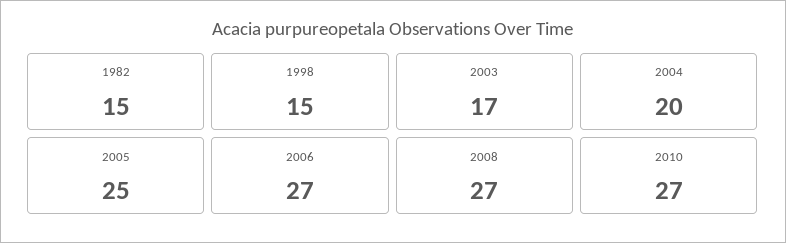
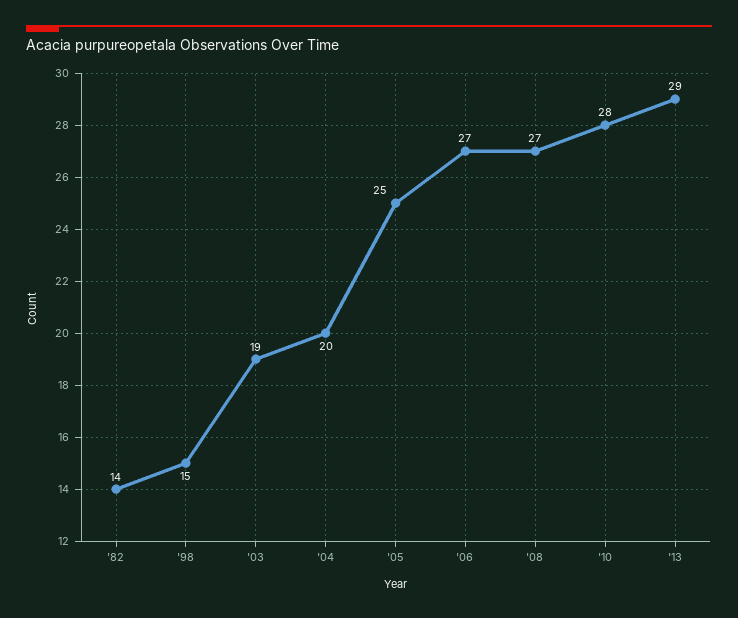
1982: 15 -> 14
2003: 17 -> 19
2010: 27 -> 28
'13: none -> 29

